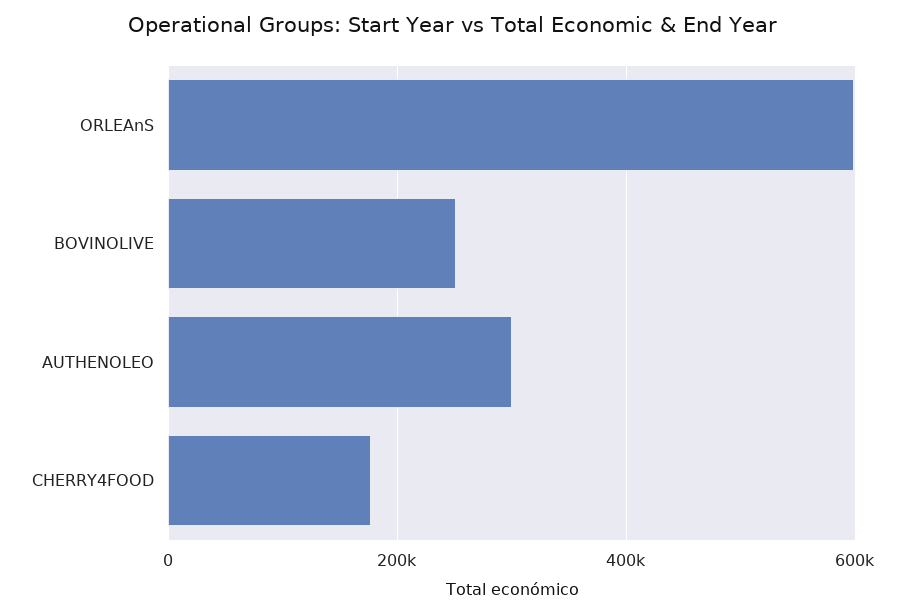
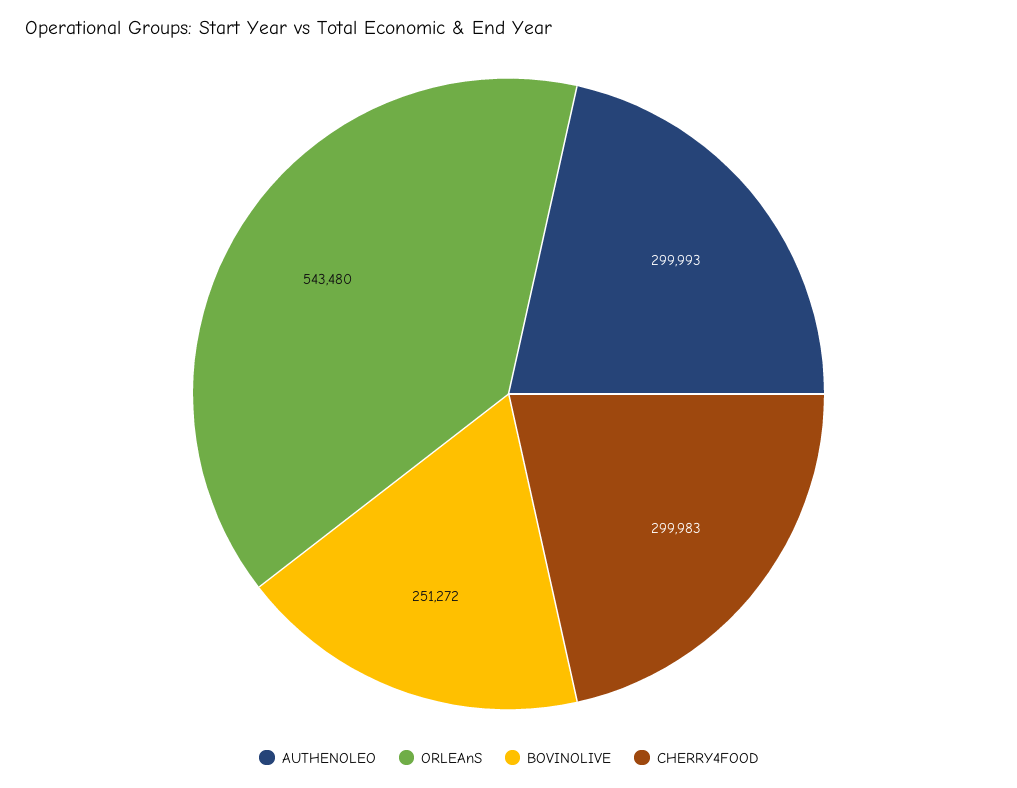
ORLEAnS: 600000 -> 543480
CHERRY4FOOD: 180000 -> 299983

